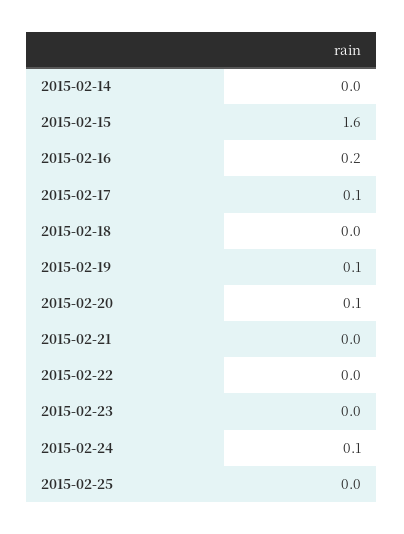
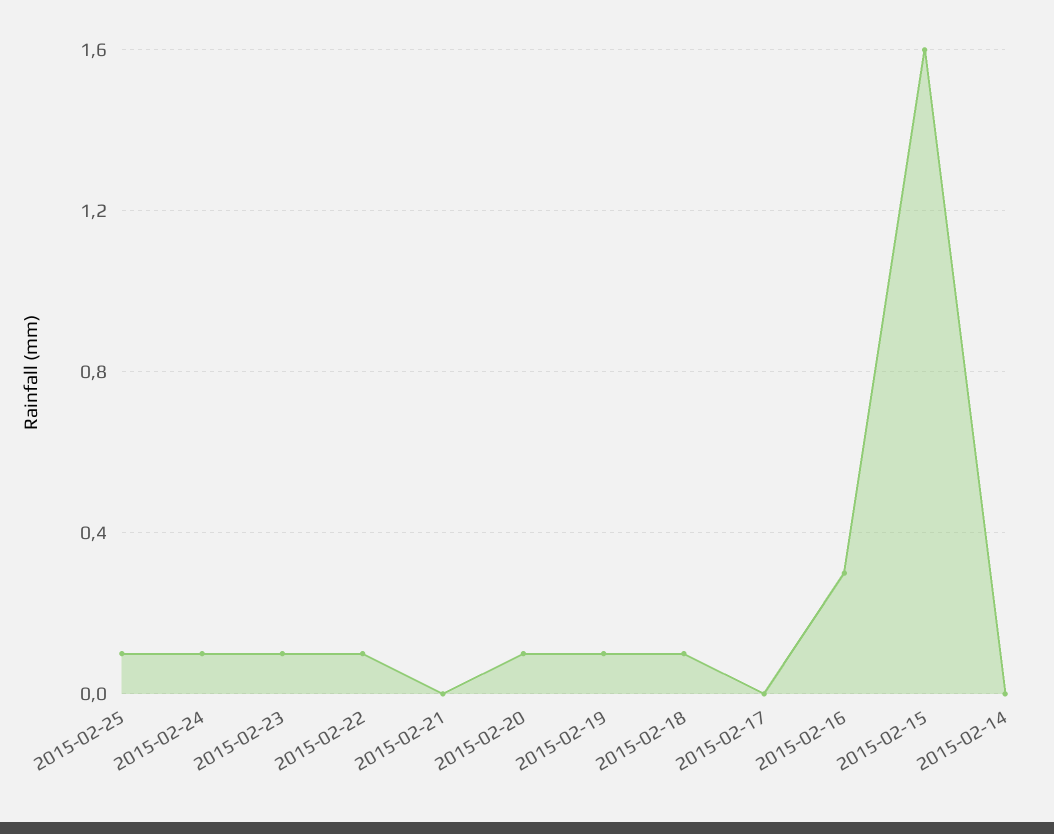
2015-02-16: 0.2 -> 0.3
2015-02-17: 0.1 -> 0
2015-02-18: 0 -> 0.1
2015-02-22: 0 -> 0.1
2015-02-23: 0 -> 0.1
2015-02-25: 0 -> 0.1

